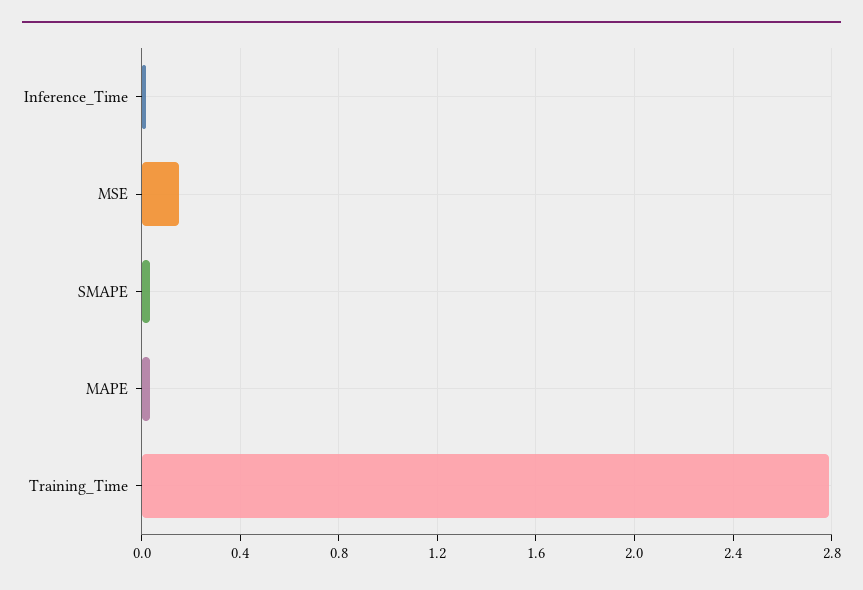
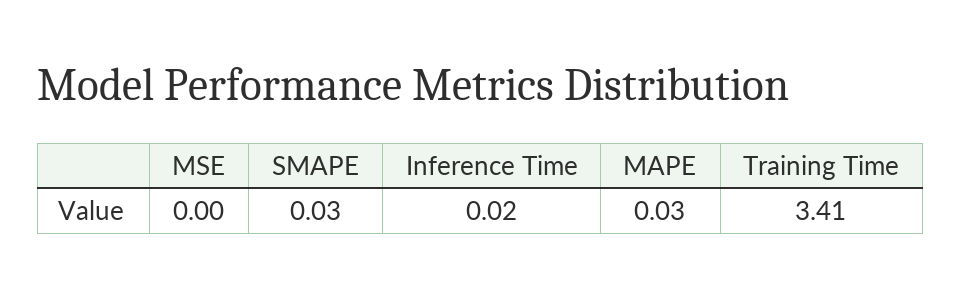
MSE: 0.15 -> 0
Training_Time: 2.8 -> 3.41

